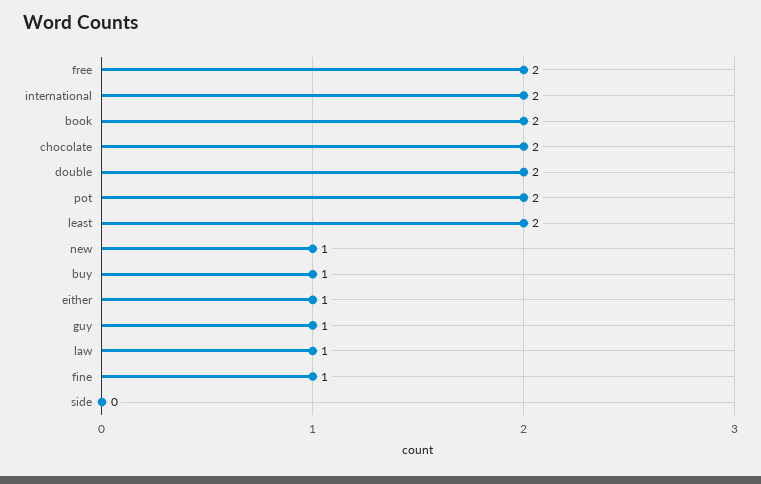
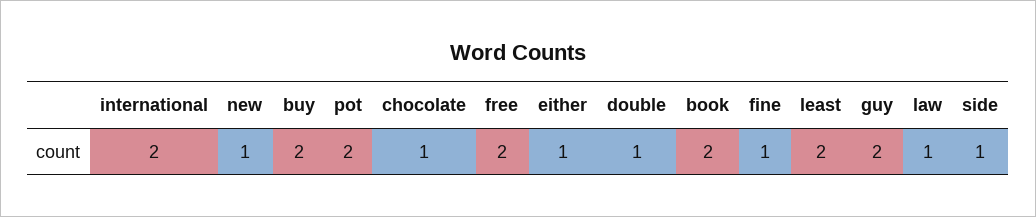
chocolate: 2 -> 1
double: 2 -> 1
buy: 1 -> 2
guy: 1 -> 2
side: 0 -> 1

